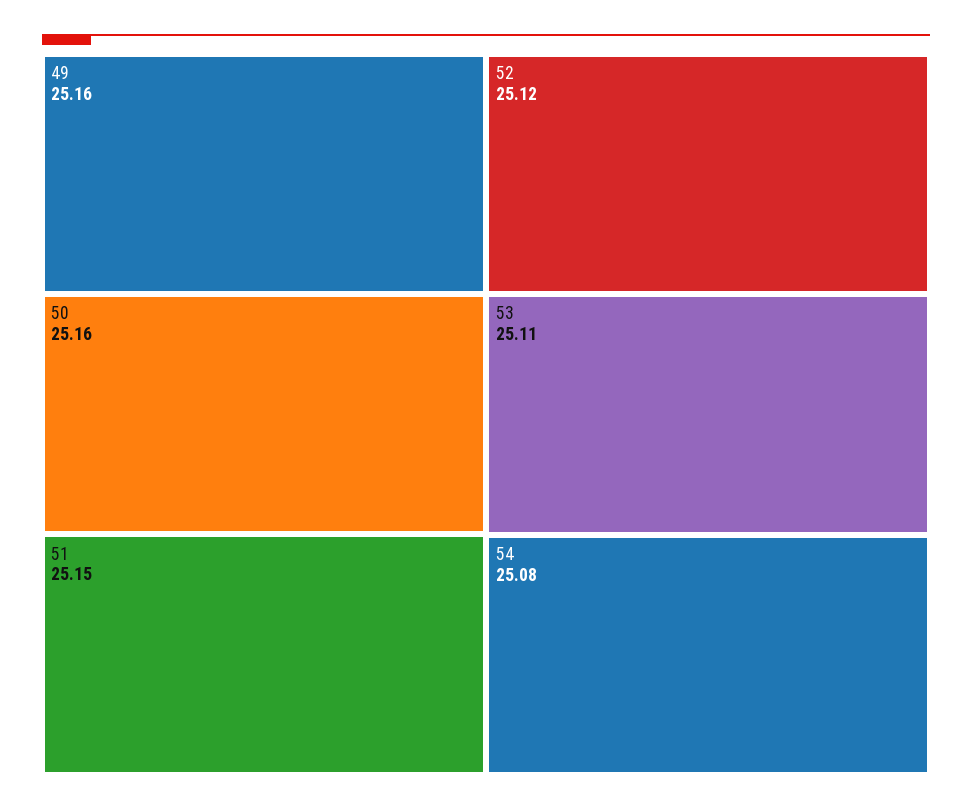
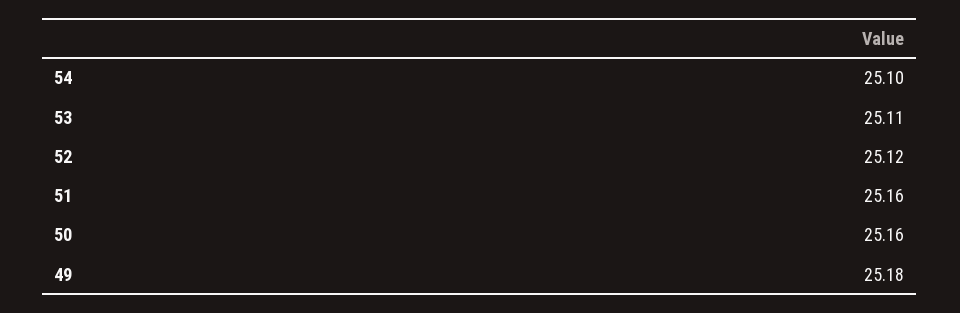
49: 25.16 -> 25.18
51: 25.15 -> 25.16
54: 25.08 -> 25.1

